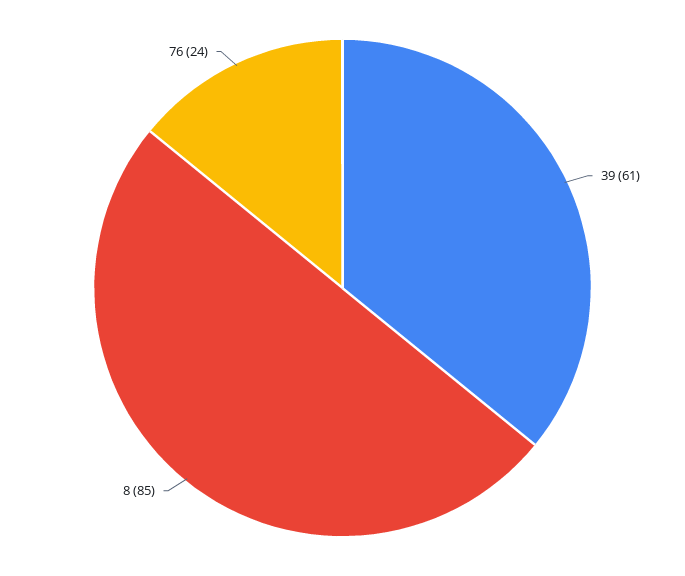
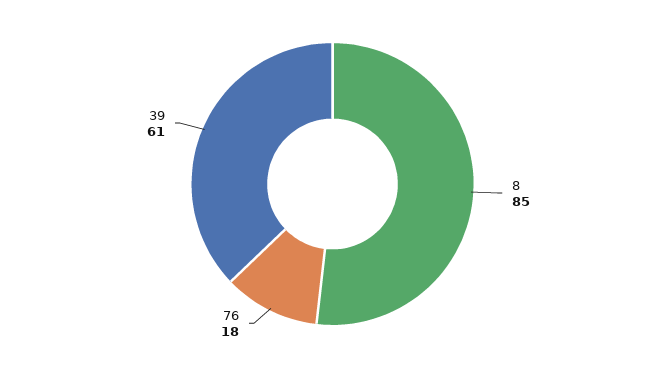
76: 24 -> 18

